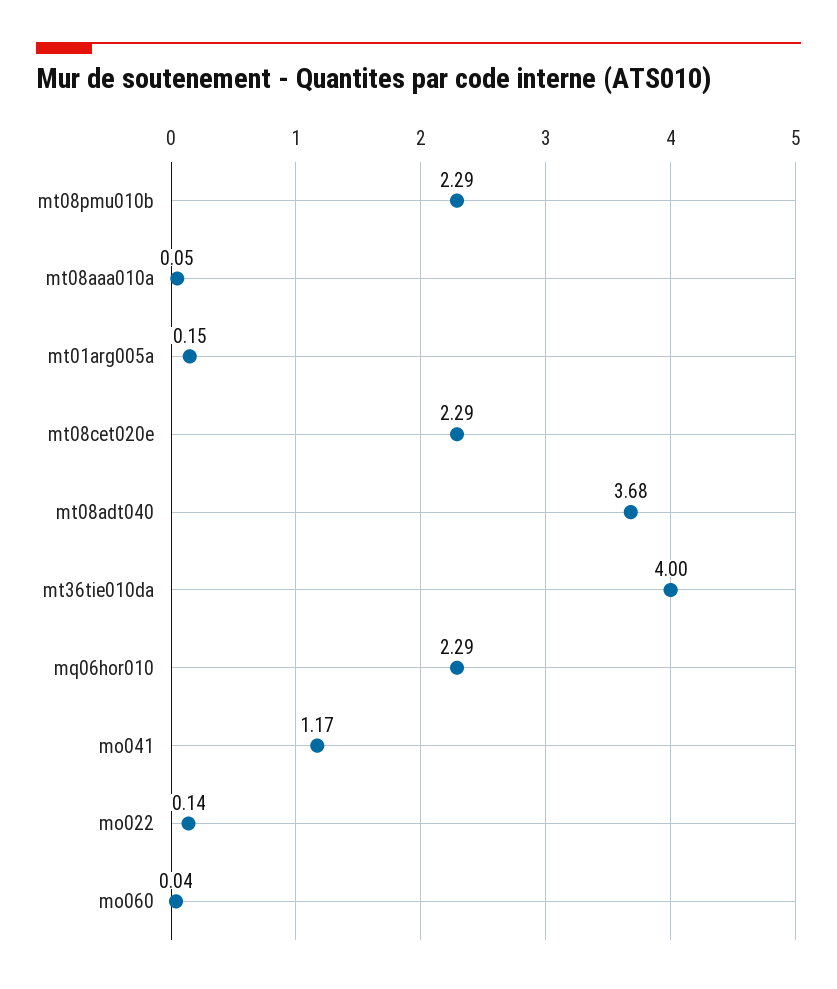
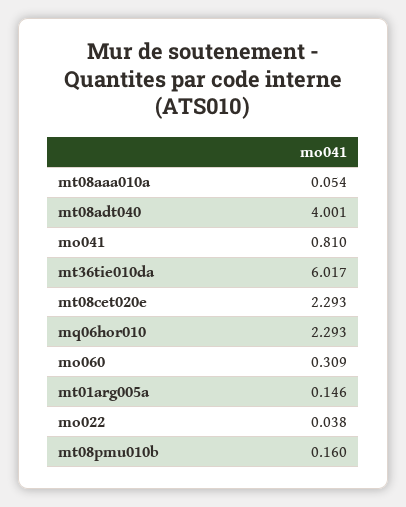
mt08pmu010b: 2.29 -> 0.16
mt08adt040: 3.68 -> 4.001
mt36tie010da: 4 -> 6.017
mo041: 1.17 -> 0.81
mo022: 0.14 -> 0.038
mo060: 0.04 -> 0.309

